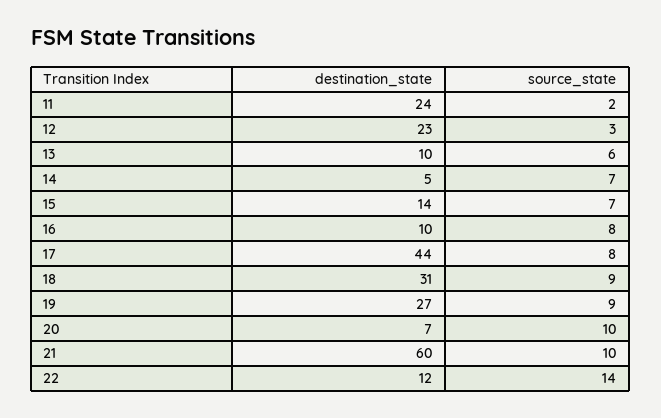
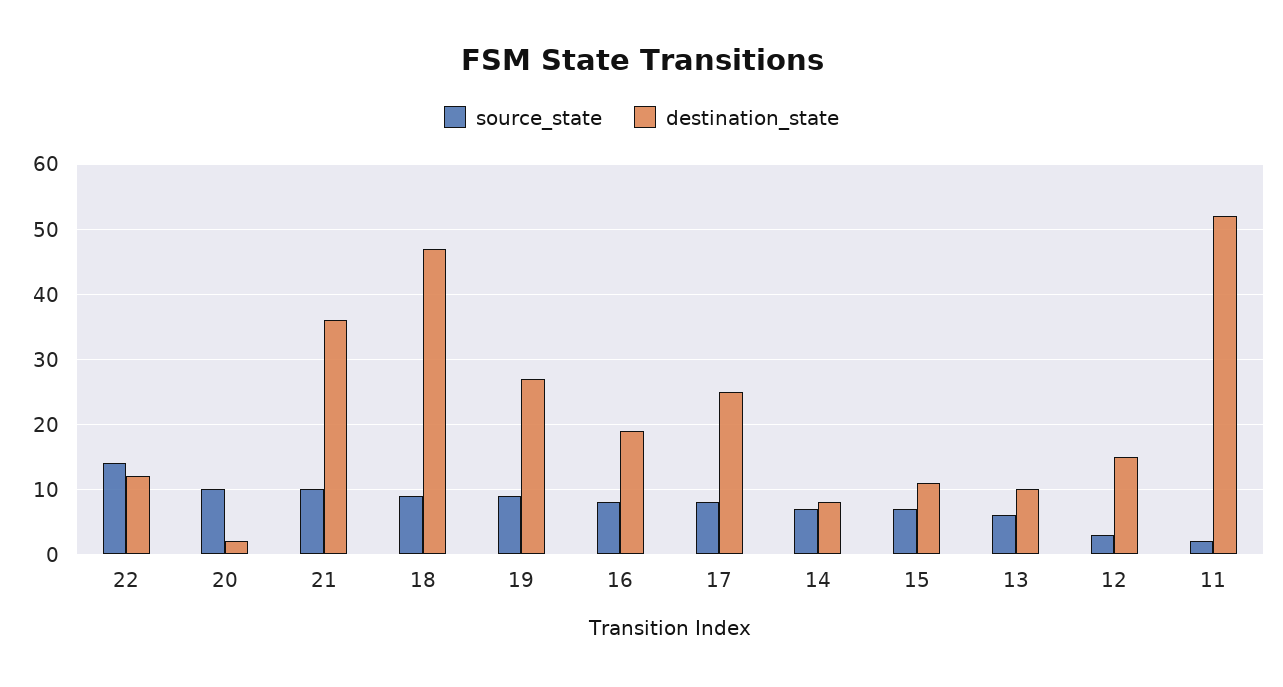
destination_state, 11: 24 -> 52
destination_state, 12: 23 -> 15
destination_state, 14: 5 -> 8
destination_state, 15: 14 -> 11
destination_state, 16: 10 -> 19
destination_state, 17: 44 -> 25
destination_state, 18: 31 -> 47
destination_state, 20: 7 -> 2
destination_state, 21: 60 -> 36

